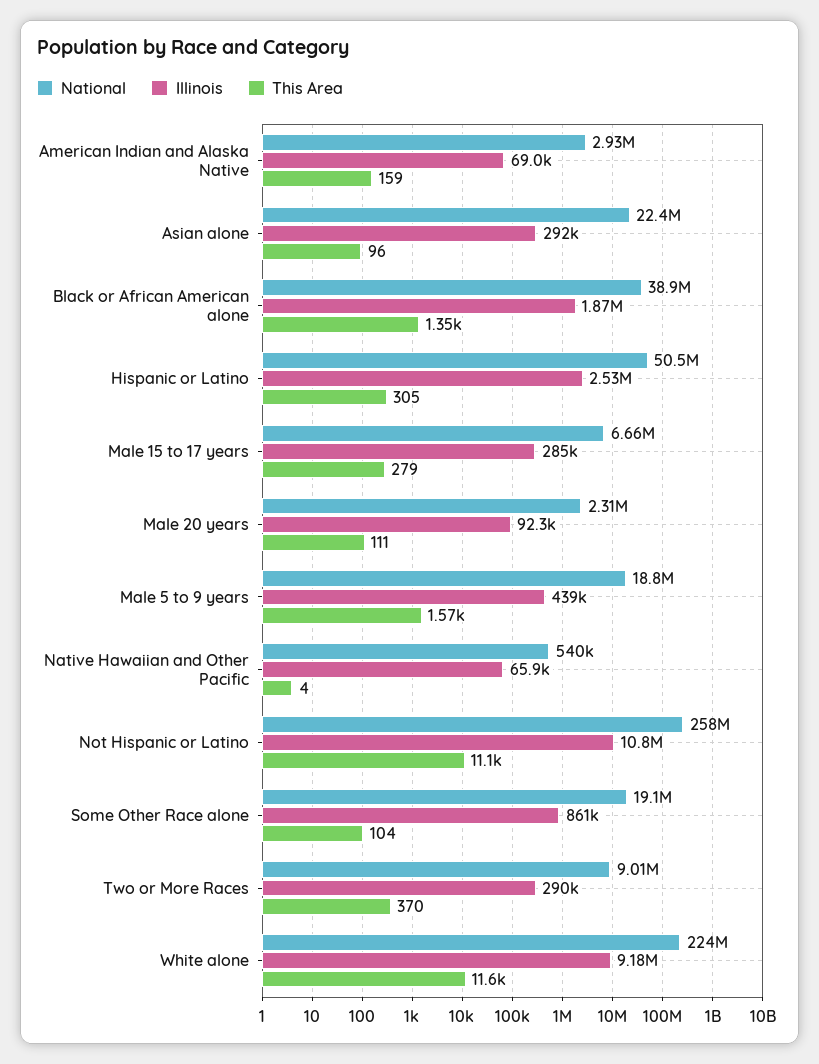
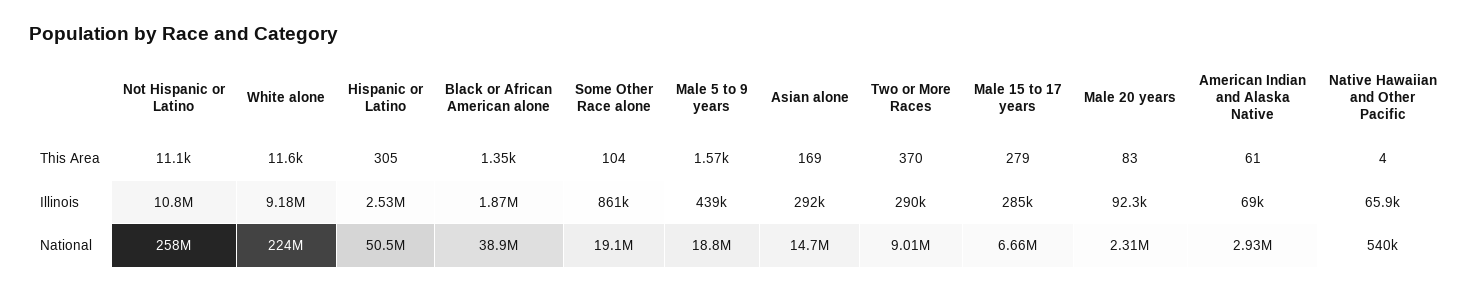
This Area, American Indian and Alaska Native: 159 -> 61
National, Asian alone: 22400000 -> 14700000
This Area, Asian alone: 96 -> 169
This Area, Male 20 years: 111 -> 83

